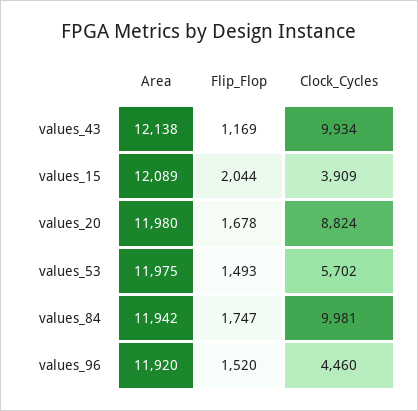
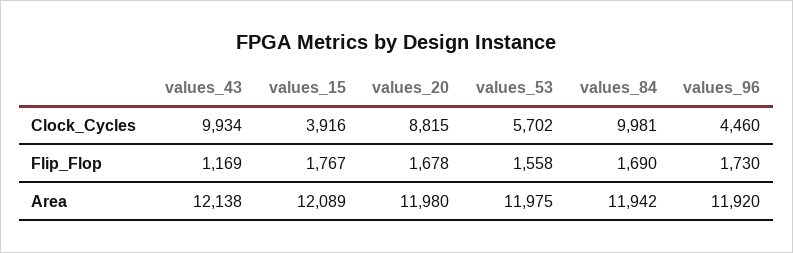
Flip_Flop, values_15: 2044 -> 1767
Clock_Cycles, values_15: 3909 -> 3916
Clock_Cycles, values_20: 8824 -> 8815
Flip_Flop, values_53: 1493 -> 1558
Flip_Flop, values_84: 1747 -> 1690
Flip_Flop, values_96: 1520 -> 1730

